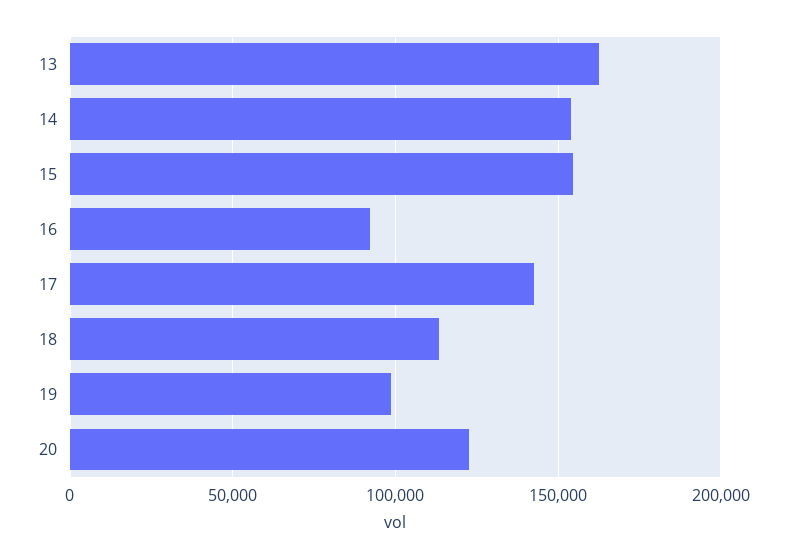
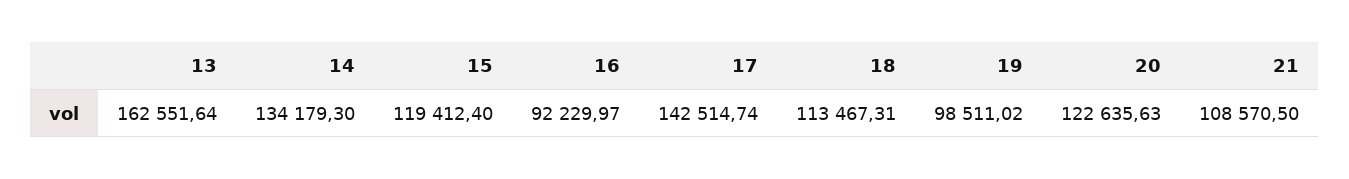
14: 155000 -> 134179.3
15: 155000 -> 119412.4
21: none -> 108570.5

